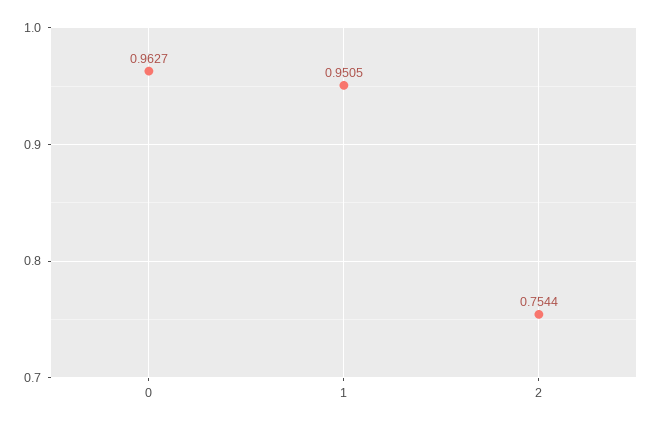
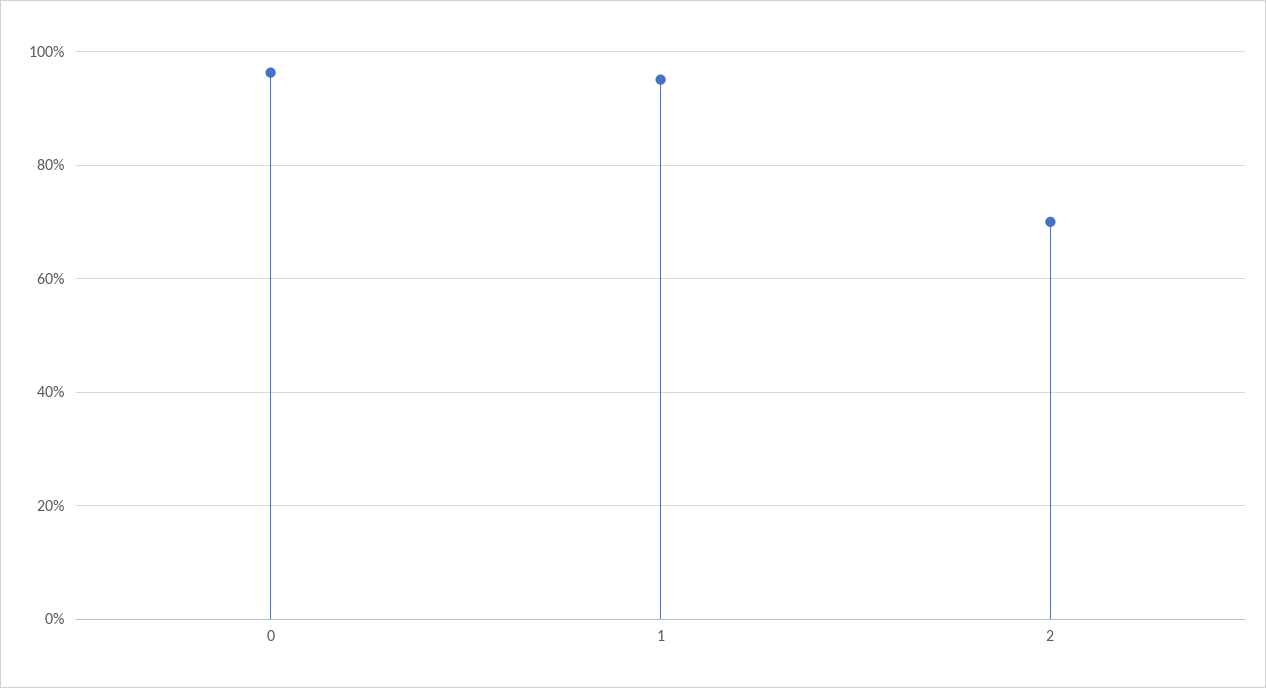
2: 0.7544 -> 0.7

